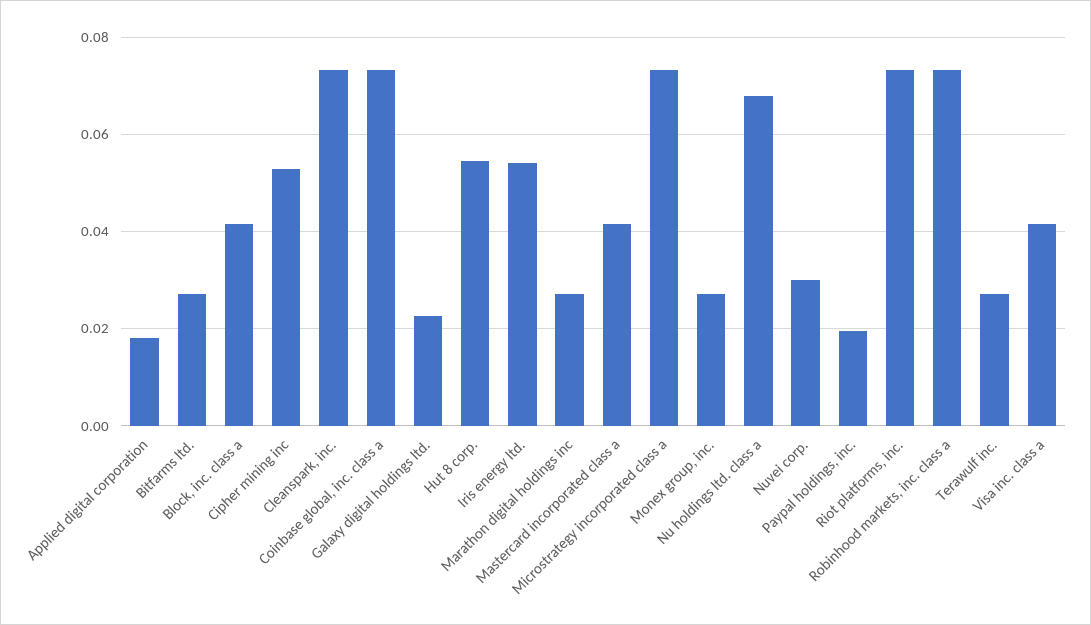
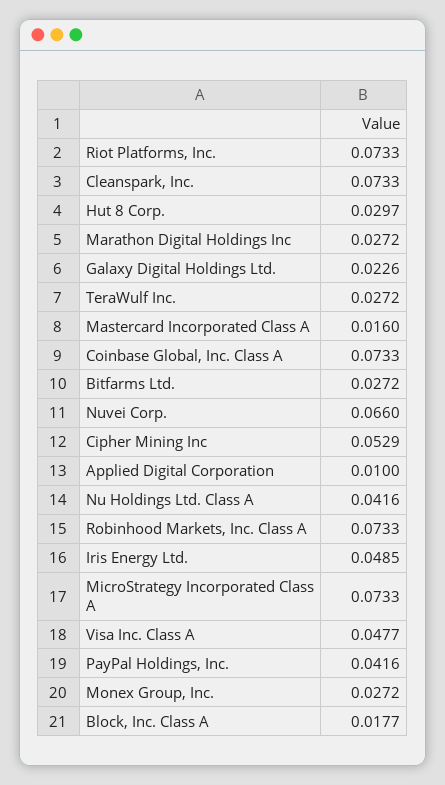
Applied digital corporation: 0.018 -> 0.01
Block, inc. class a: 0.042 -> 0.0177
Hut 8 corp.: 0.054 -> 0.0297
Iris energy ltd.: 0.054 -> 0.0485
Mastercard incorporated class a: 0.042 -> 0.016
Nu holdings ltd. class a: 0.068 -> 0.0416
Nuvei corp.: 0.03 -> 0.066
Paypal holdings, inc.: 0.02 -> 0.0416
Visa inc. class a: 0.042 -> 0.0477

